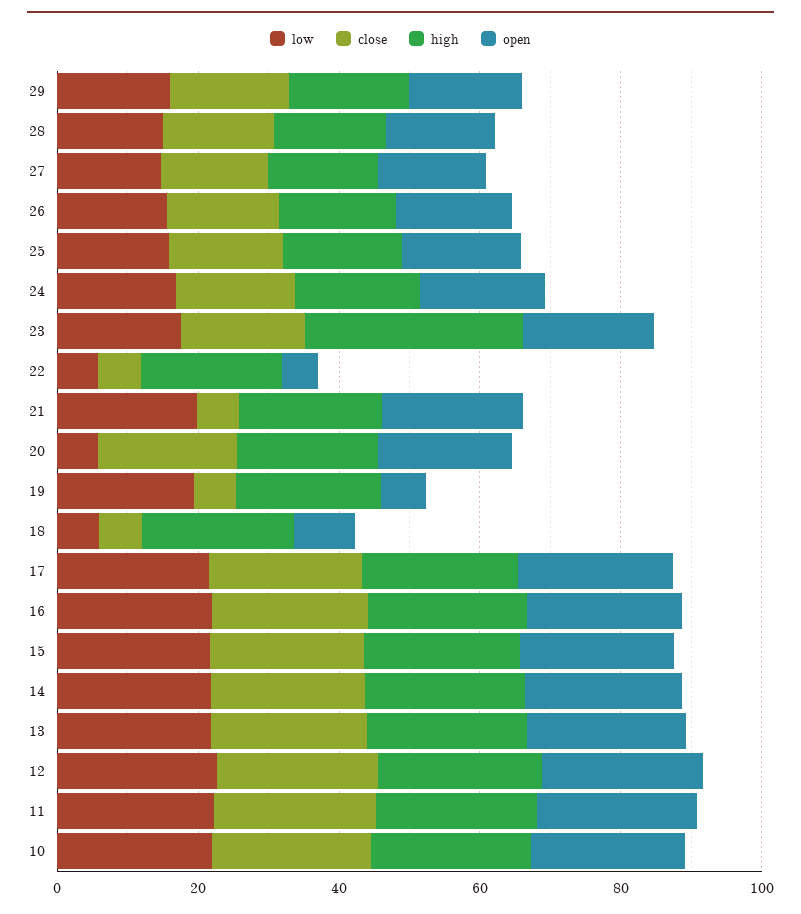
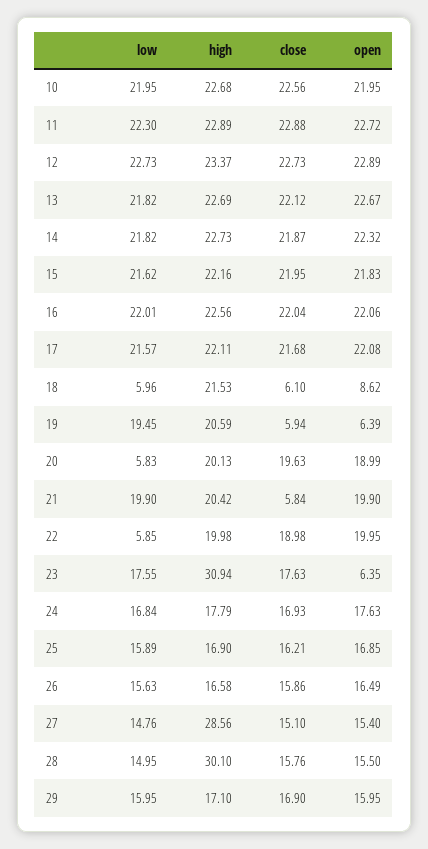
high, 28: 15 -> 30.1
high, 27: 15 -> 28.56
open, 23: 20 -> 6.35
close, 22: 5 -> 18.98
open, 22: 5 -> 19.95

